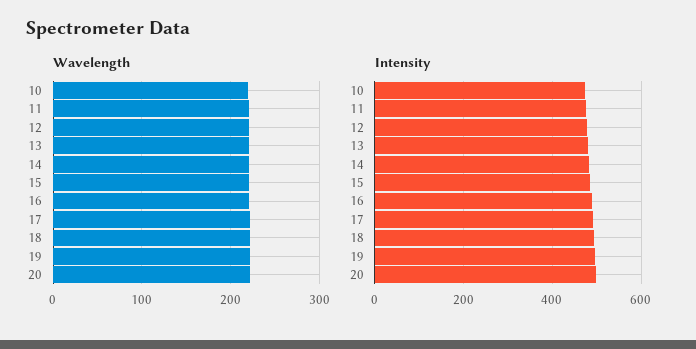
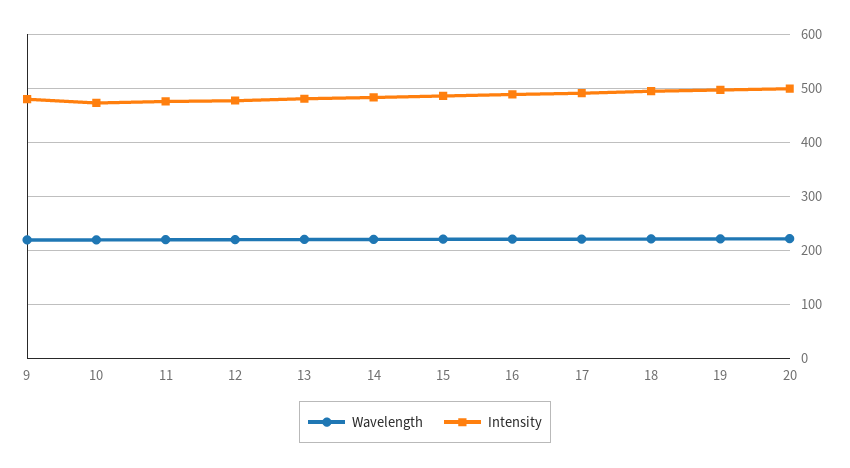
Wavelength, 9: none -> 220
Intensity, 9: none -> 480

